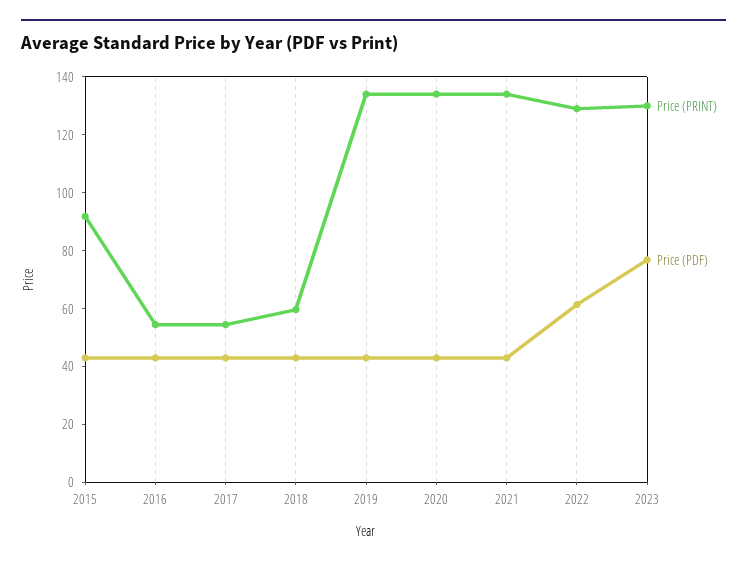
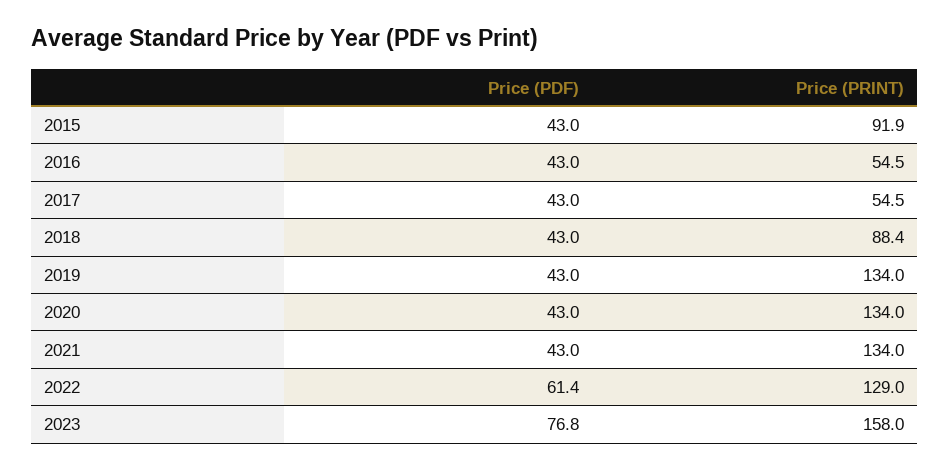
Price (PRINT), 2018: 60 -> 88.4
Price (PRINT), 2023: 130 -> 158

